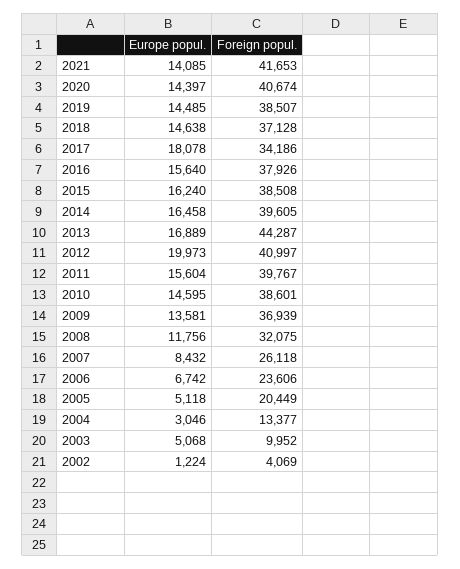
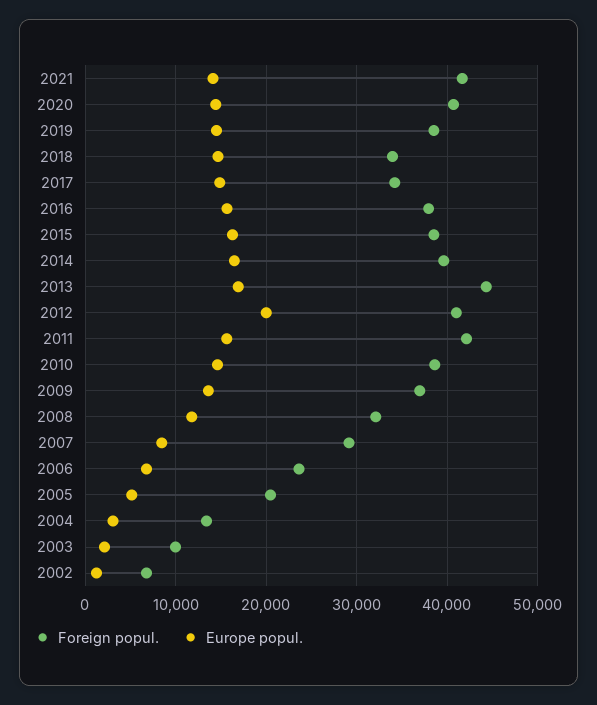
Foreign popul., 2018: 37128 -> 34000
Europe popul., 2017: 18078 -> 15000
Foreign popul., 2011: 39767 -> 42000
Foreign popul., 2007: 26118 -> 29000
Europe popul., 2003: 5068 -> 2000
Foreign popul., 2002: 4069 -> 7000

